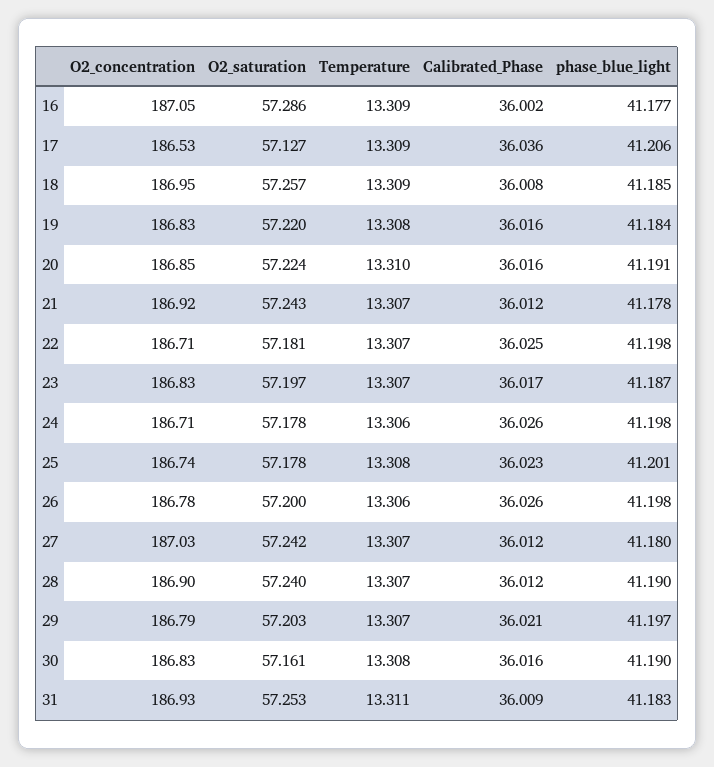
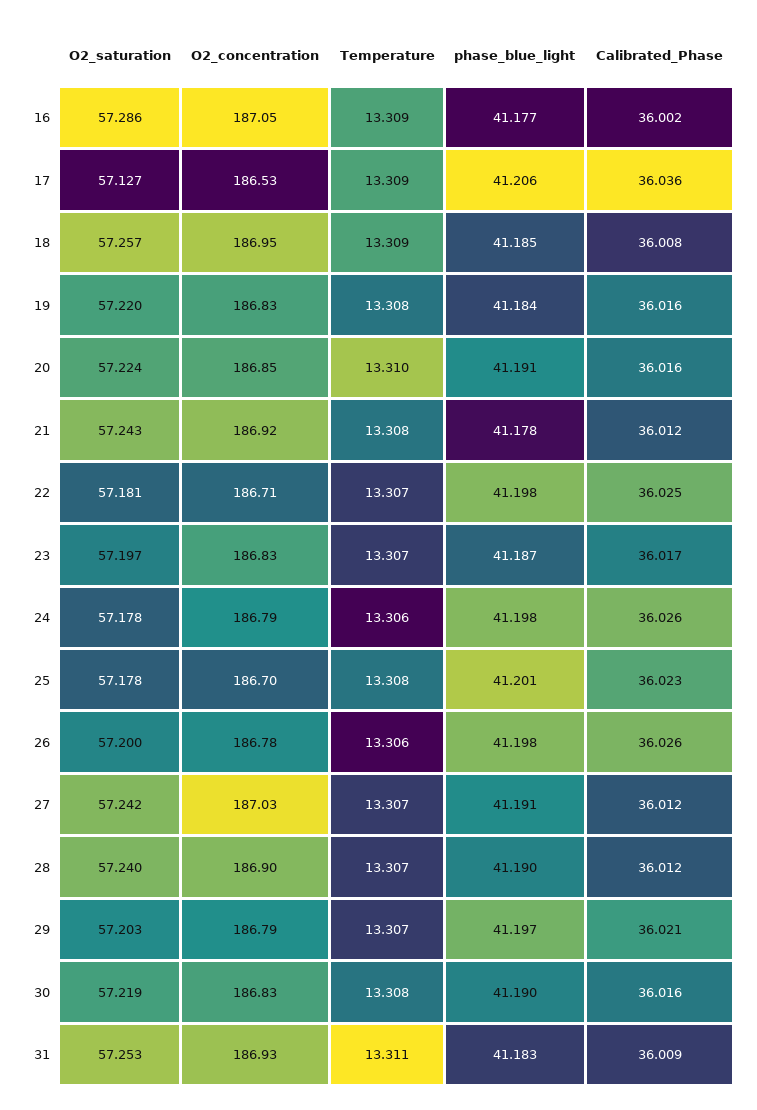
Temperature, 21: 13.307 -> 13.308
O2_concentration, 24: 186.71 -> 186.79
O2_concentration, 25: 186.74 -> 186.7
phase_blue_light, 27: 41.18 -> 41.191
O2_saturation, 30: 57.161 -> 57.219

